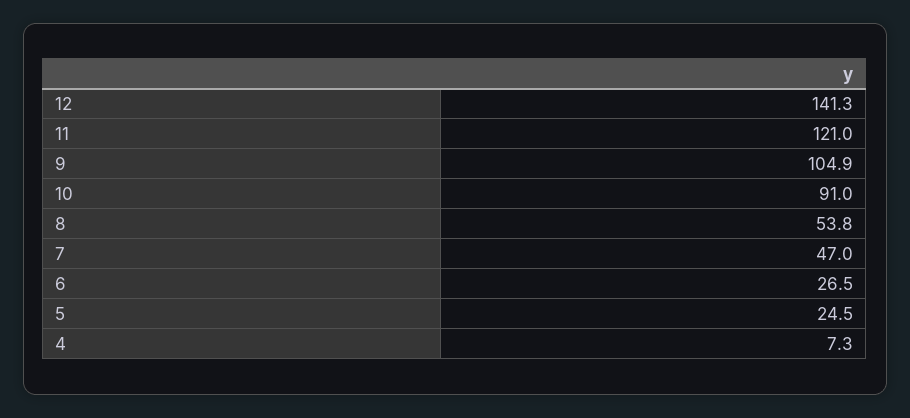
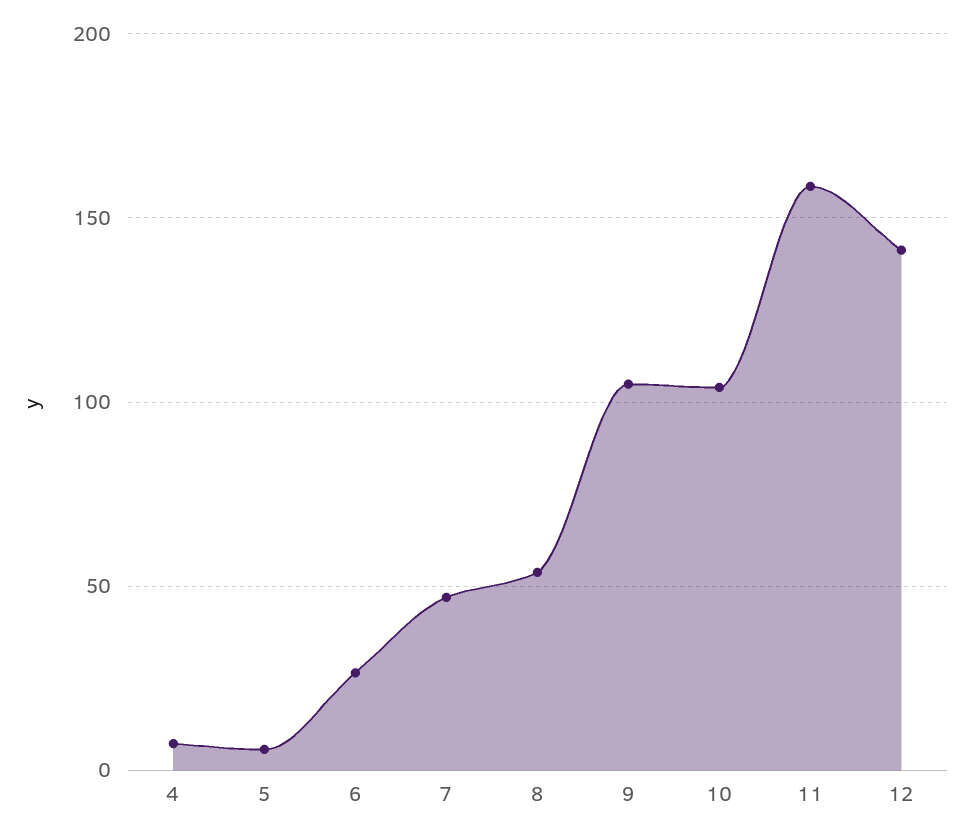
11: 121 -> 160
10: 91 -> 105
5: 24.5 -> 5

